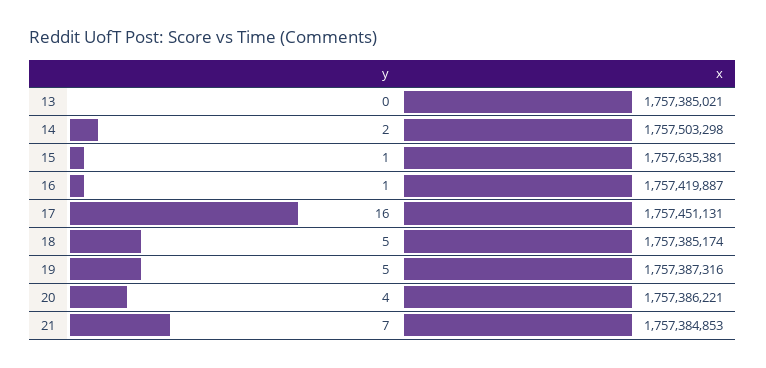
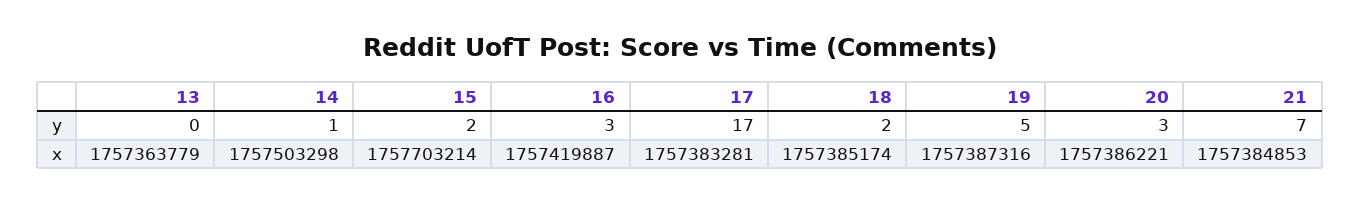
x, 13: 1757385021 -> 1757363779
y, 14: 2 -> 1
y, 15: 1 -> 2
x, 15: 1757635381 -> 1757703214
y, 16: 1 -> 3
y, 17: 16 -> 17
x, 17: 1757451131 -> 1757383281
y, 18: 5 -> 2
y, 20: 4 -> 3

